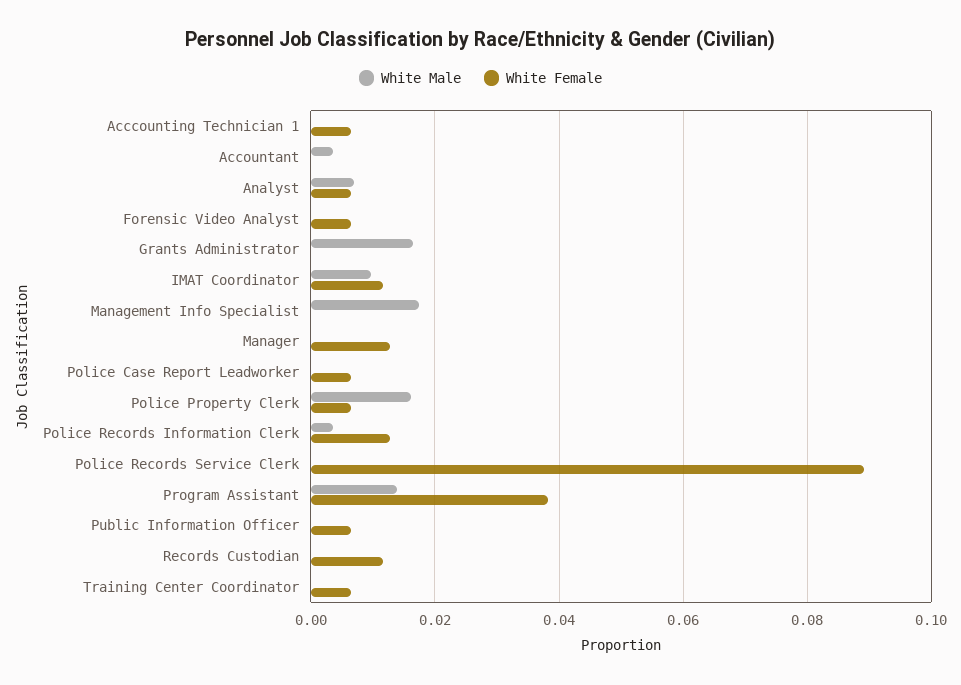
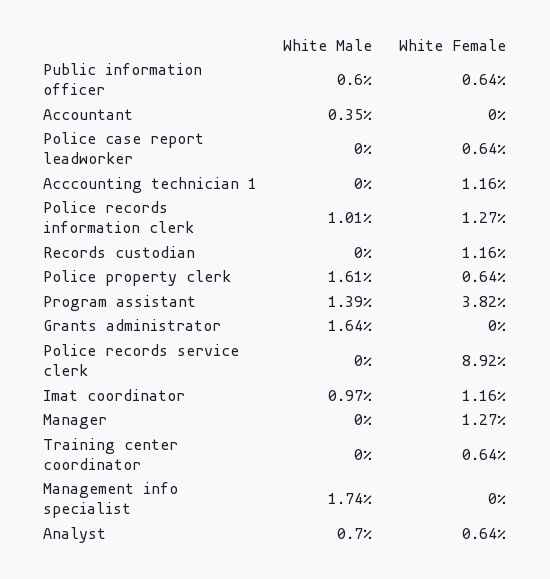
White Female, Acccounting Technician 1: 0.006 -> 0.0116
White Male, Forensic Video Analyst: 0 -> none
White Female, Forensic Video Analyst: 0.006 -> none
White Male, Police Records Information Clerk: 0.004 -> 0.0101
White Male, Public Information Officer: 0 -> 0.006

